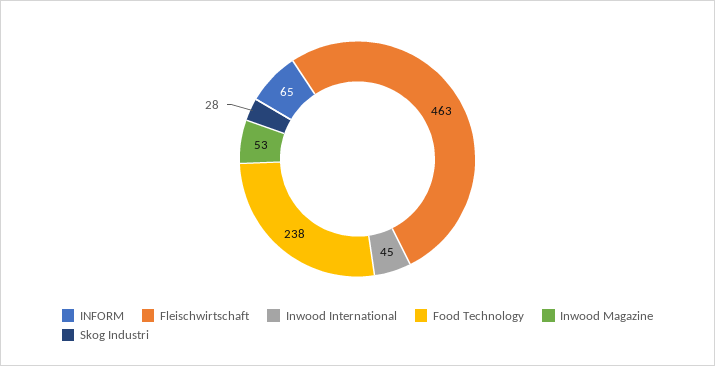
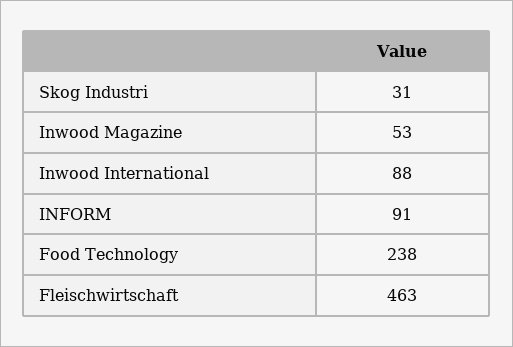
INFORM: 65 -> 91
Inwood International: 45 -> 88
Skog Industri: 28 -> 31

